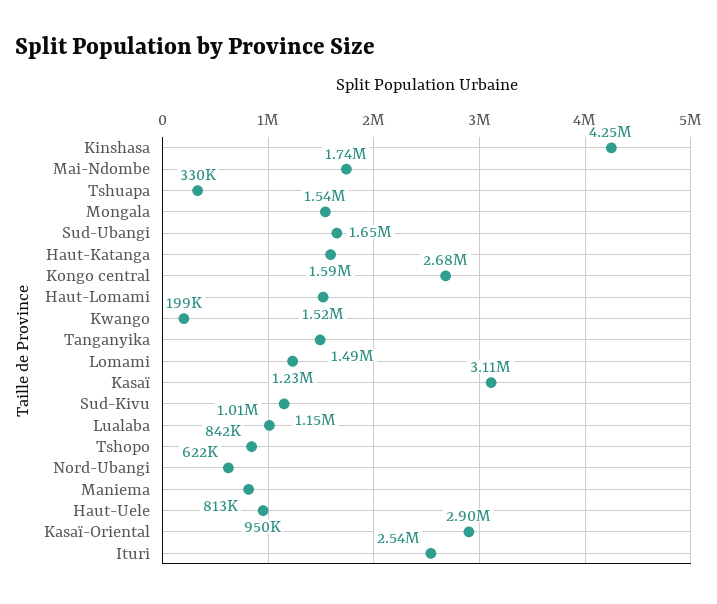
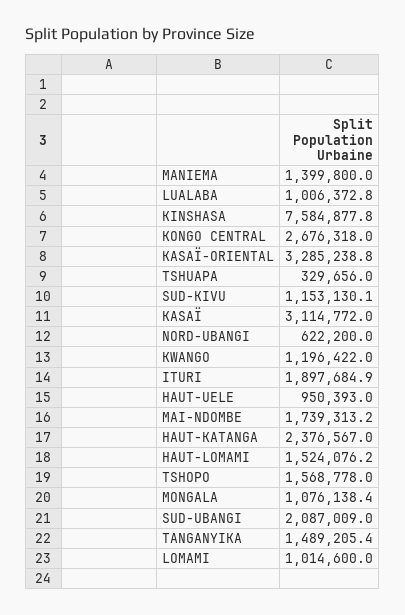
Kinshasa: 4250000 -> 7584877.8
Mongala: 1540000 -> 1076138.4
Sud-Ubangi: 1650000 -> 2087009
Haut-Katanga: 1590000 -> 2376567
Kwango: 199000 -> 1196422
Lomami: 1230000 -> 1014600
Tshopo: 842000 -> 1568778
Maniema: 813000 -> 1399800
Kasaï-Oriental: 2900000 -> 3285238.8
Ituri: 2540000 -> 1897684.9

